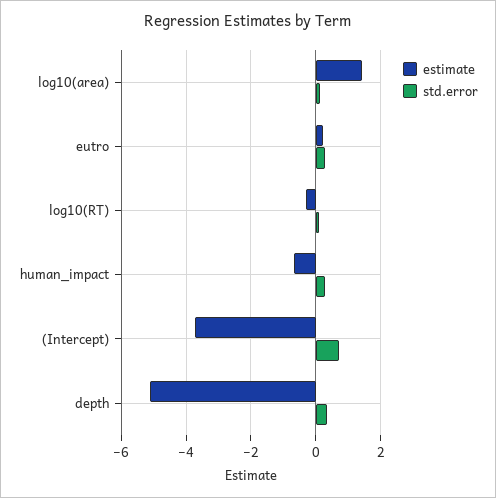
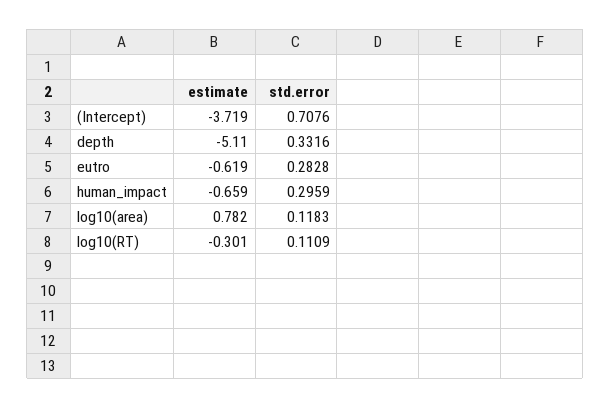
estimate, log10(area): 1.4 -> 0.782
estimate, eutro: 0.2 -> -0.619

